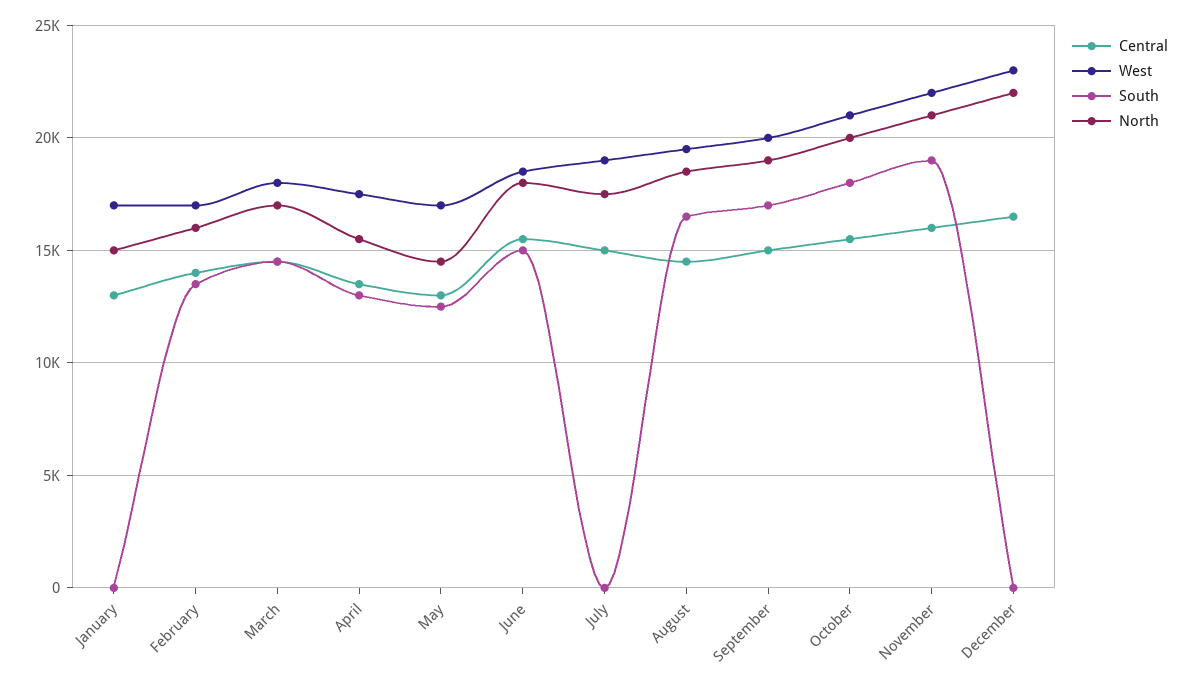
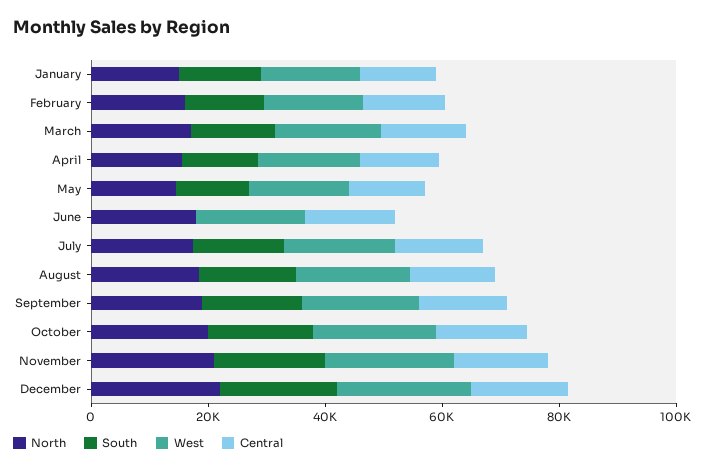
South, January: 0 -> 15000
South, June: 15000 -> 0
South, July: 0 -> 15000
South, December: 0 -> 20000

